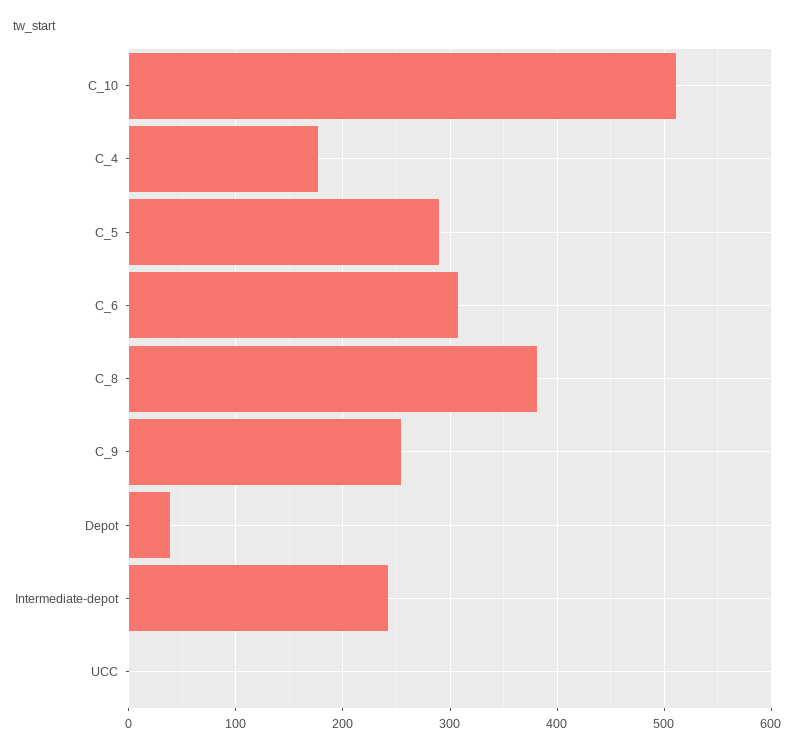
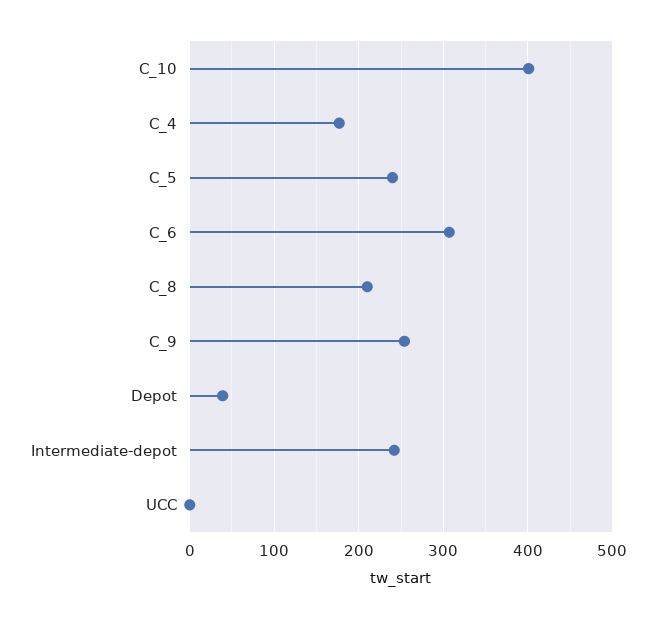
C_10: 510 -> 400
C_5: 290 -> 240
C_8: 380 -> 210

